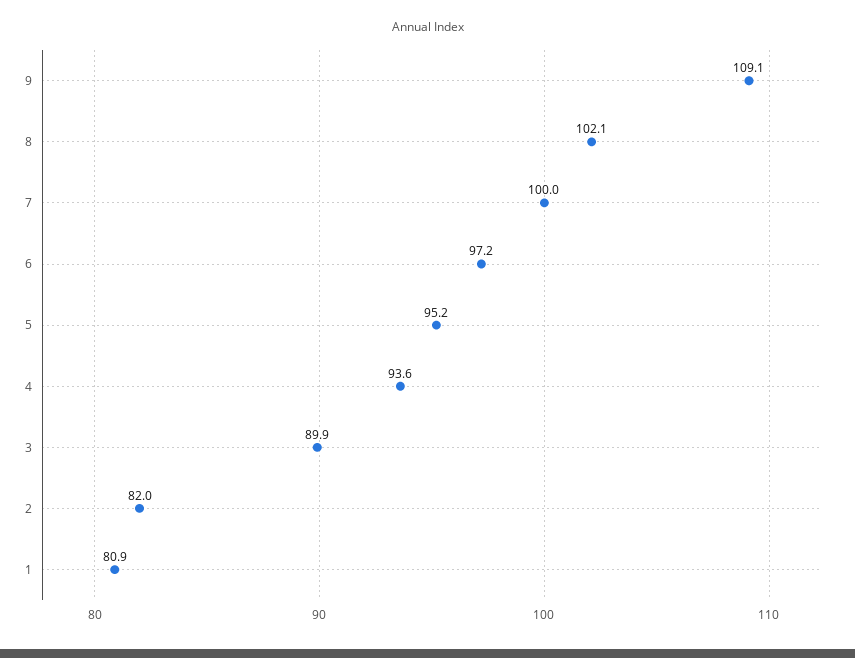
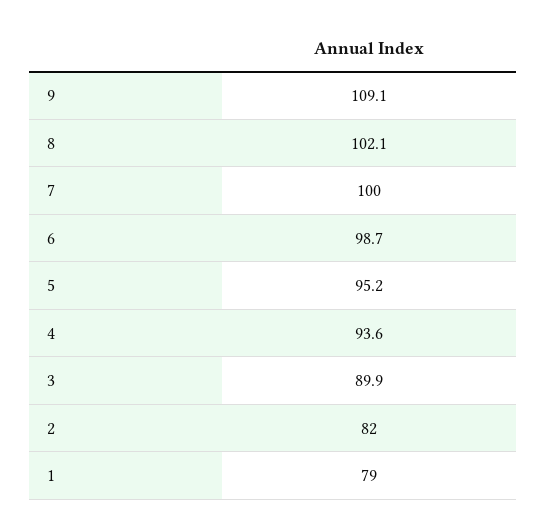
6: 97.2 -> 98.7
1: 80.9 -> 79

